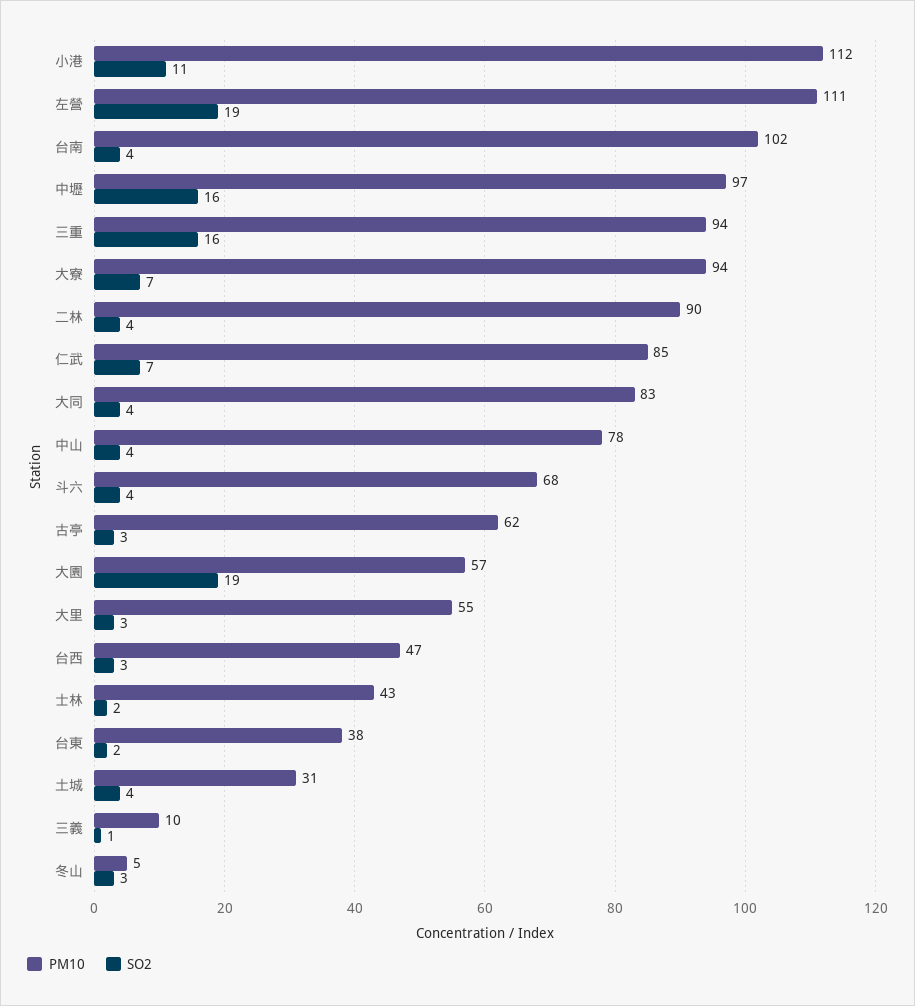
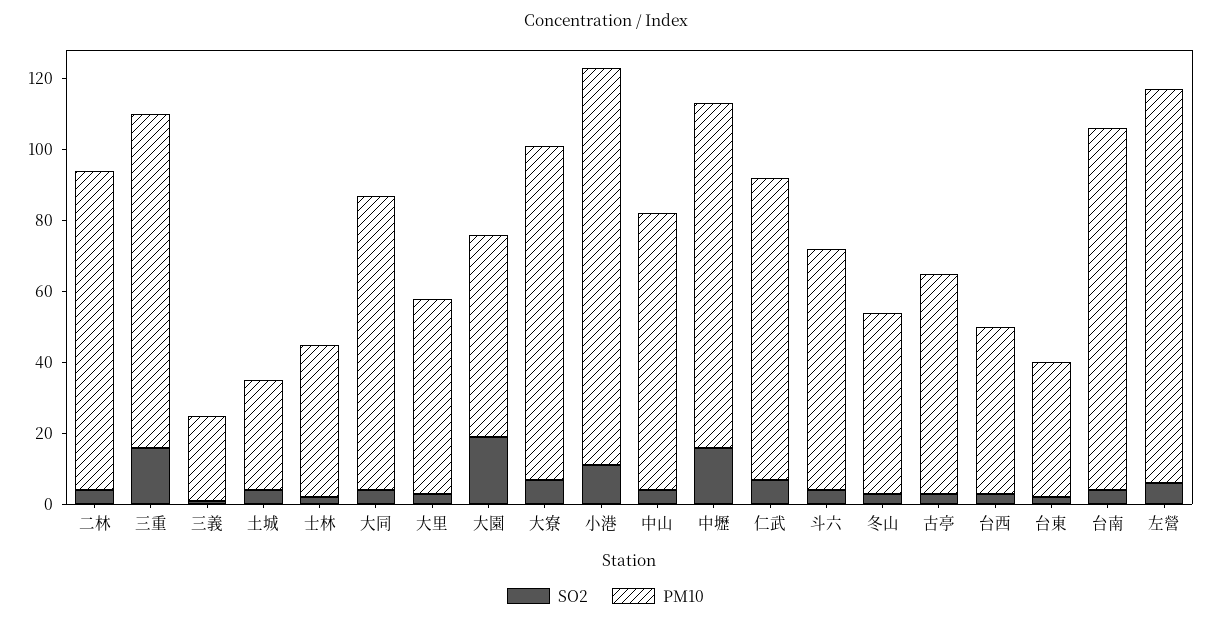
SO2, 左營: 19 -> 5
PM10, 三義: 10 -> 25
PM10, 冬山: 5 -> 50

